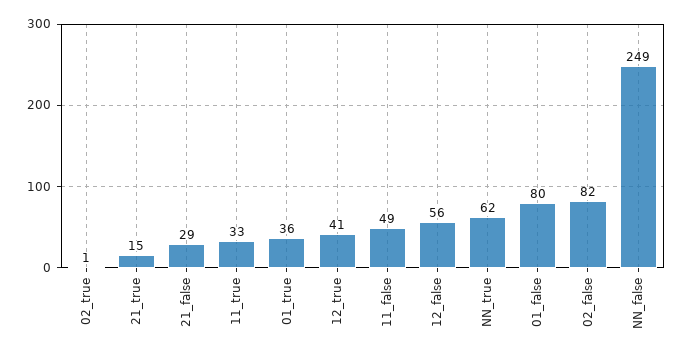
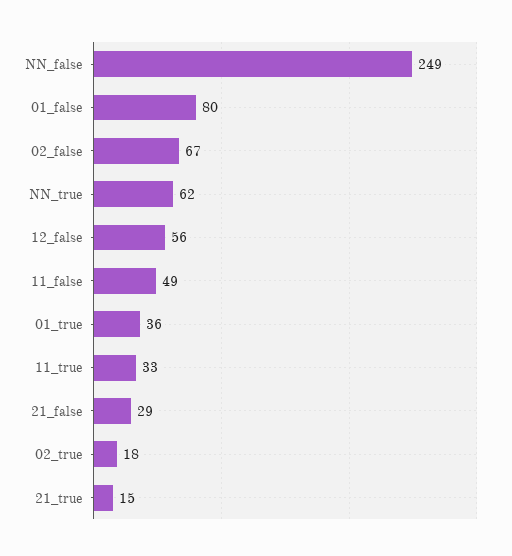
02_true: 1 -> 18
12_true: 41 -> none
02_false: 82 -> 67

